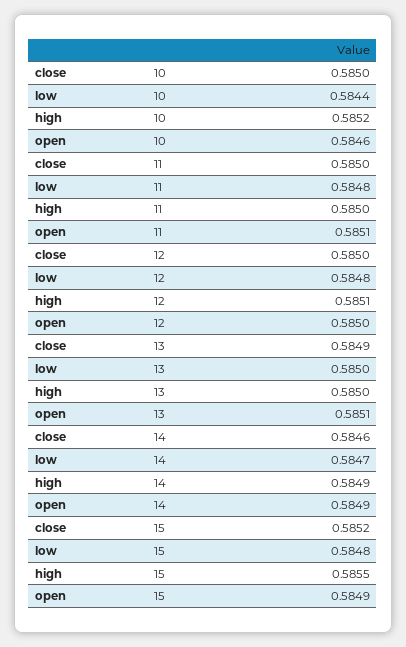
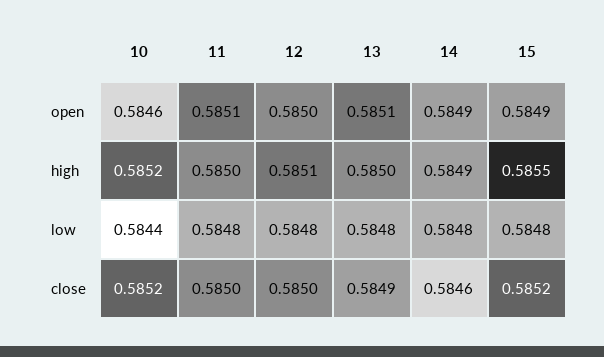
close, 10: 0.585 -> 0.5852
low, 13: 0.585 -> 0.5848
low, 14: 0.5847 -> 0.5848

